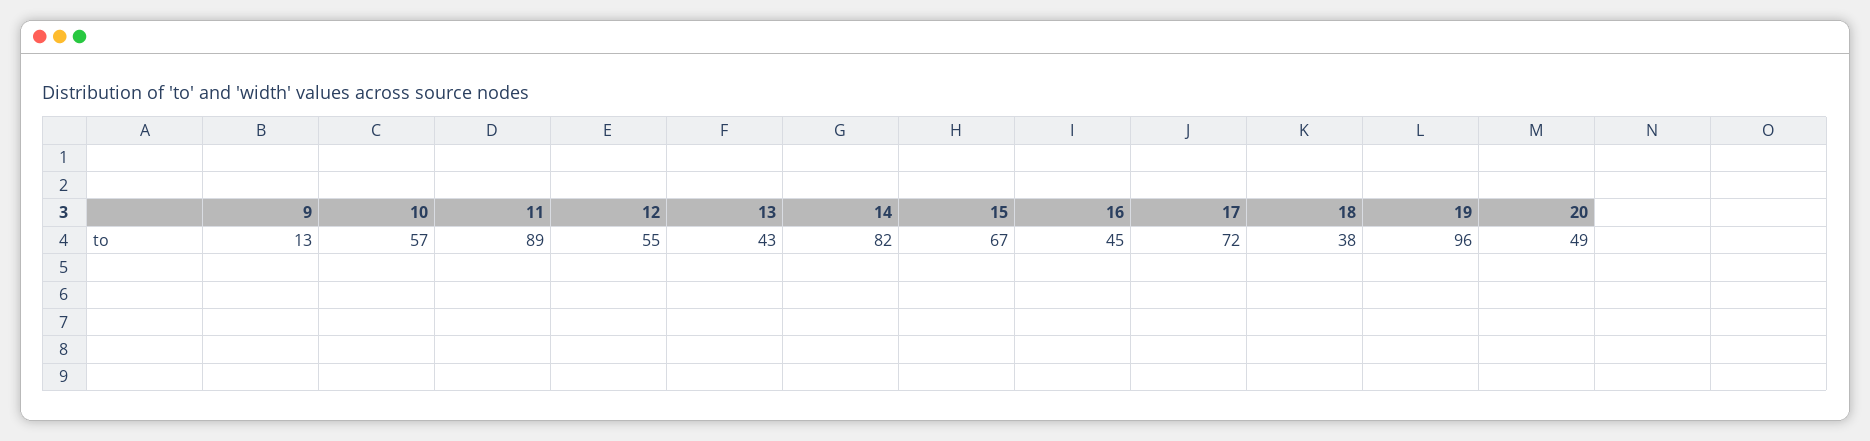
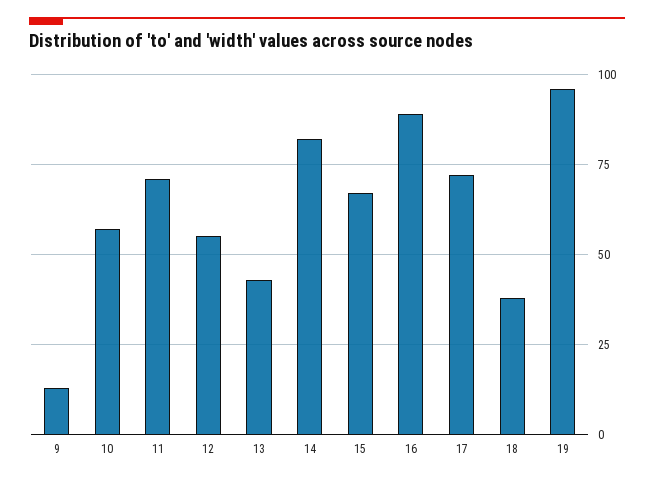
11: 89 -> 70
16: 45 -> 90
20: 49 -> none

